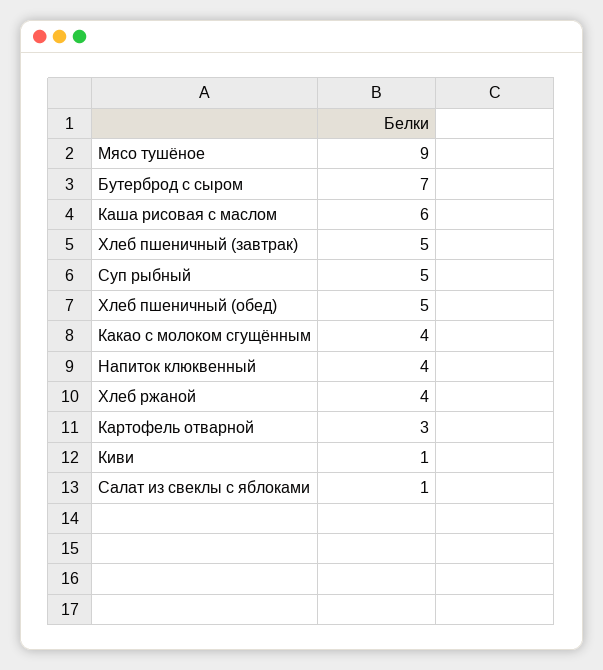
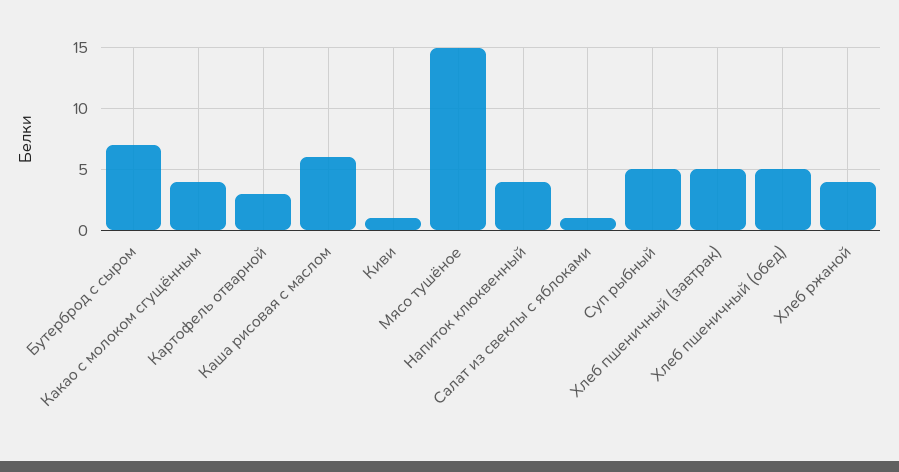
Мясо тушёное: 9 -> 15

